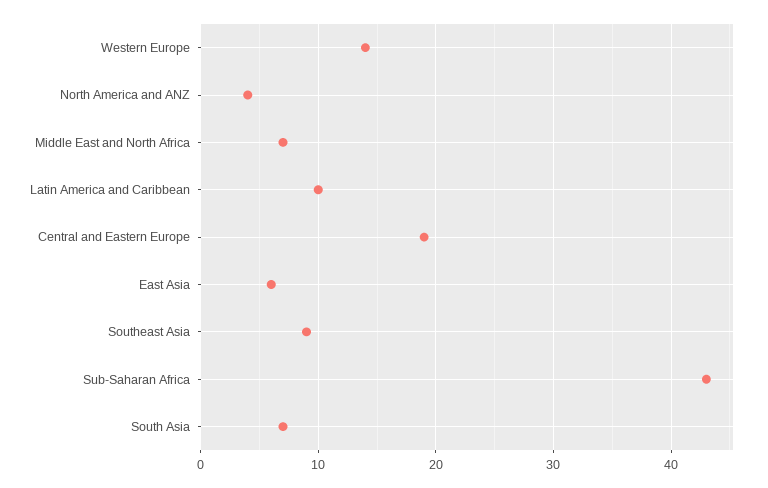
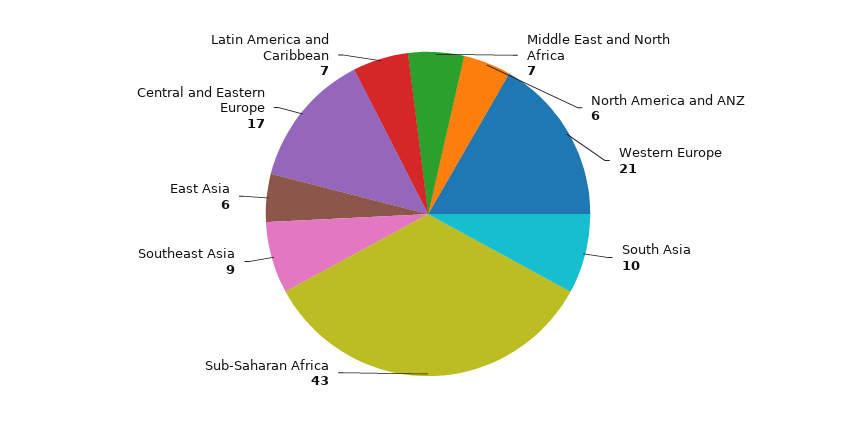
Western Europe: 14 -> 21
North America and ANZ: 4 -> 6
Latin America and Caribbean: 10 -> 7
Central and Eastern Europe: 19 -> 17
South Asia: 7 -> 10

